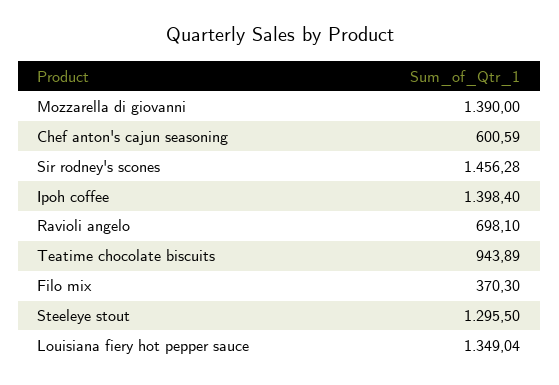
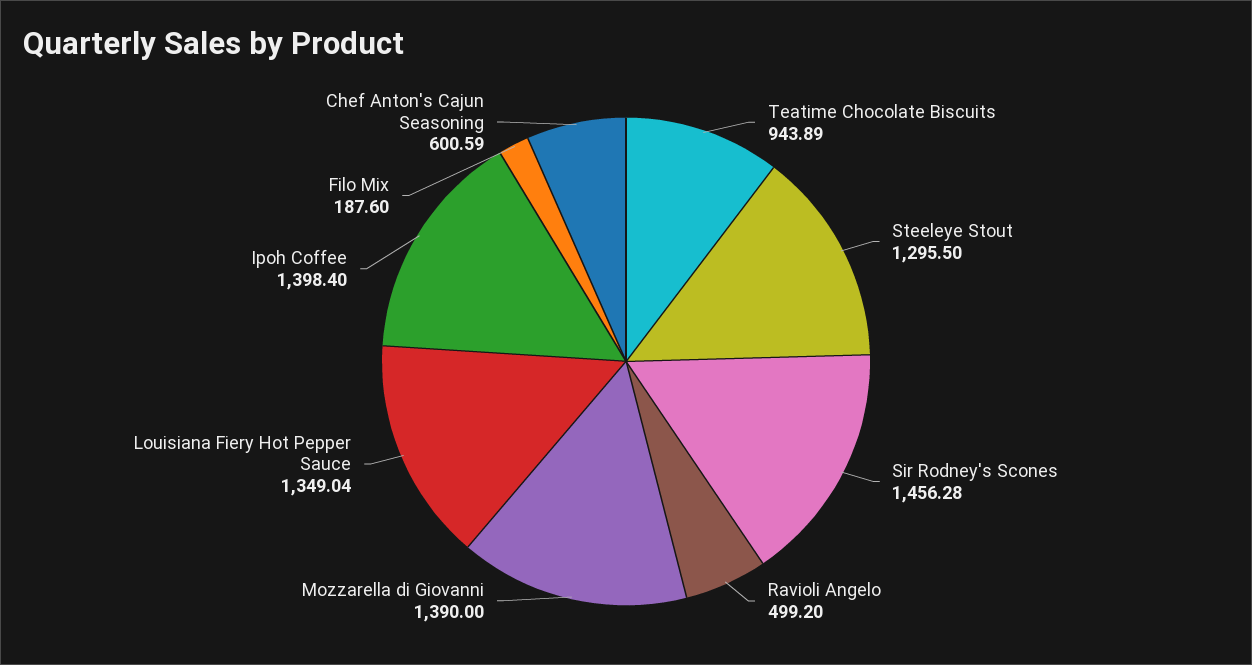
Ravioli angelo: 698.1 -> 499.2
Filo mix: 370.3 -> 187.6

